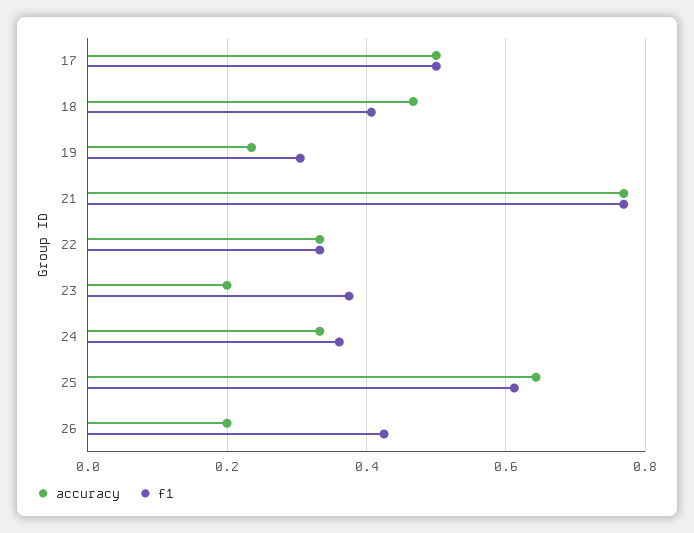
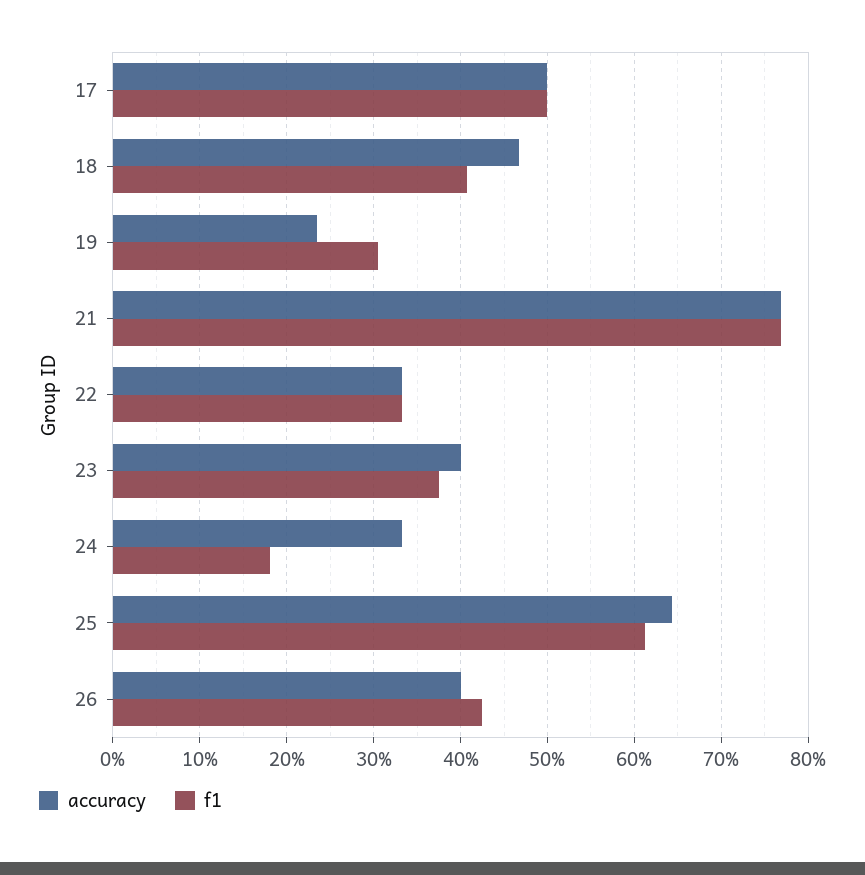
accuracy, 23: 0.2 -> 0.4
f1, 24: 0.36 -> 0.18
accuracy, 26: 0.2 -> 0.4

